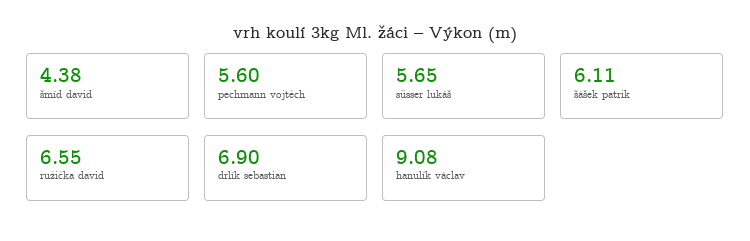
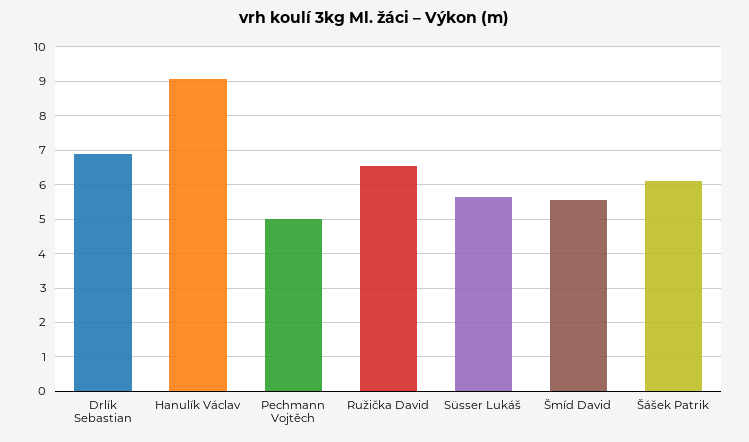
šmíd david: 4.38 -> 5.6
pechmann vojtěch: 5.6 -> 5

